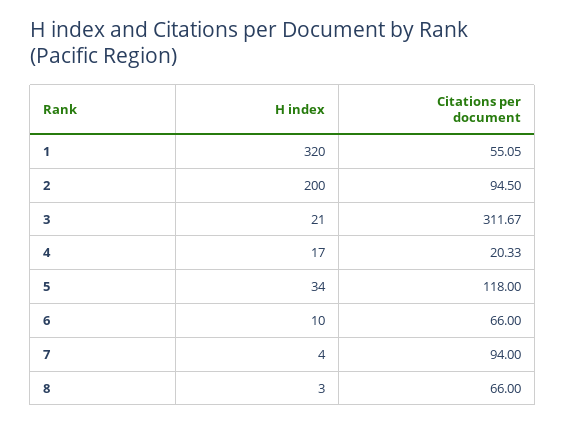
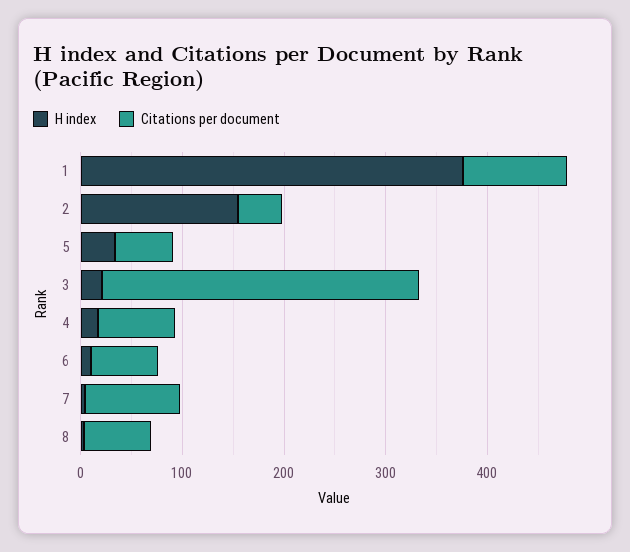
H index, 1: 320 -> 380
Citations per document, 1: 55.05 -> 100
H index, 2: 200 -> 160
Citations per document, 2: 94.5 -> 40
Citations per document, 4: 20.33 -> 80
Citations per document, 5: 118 -> 60

